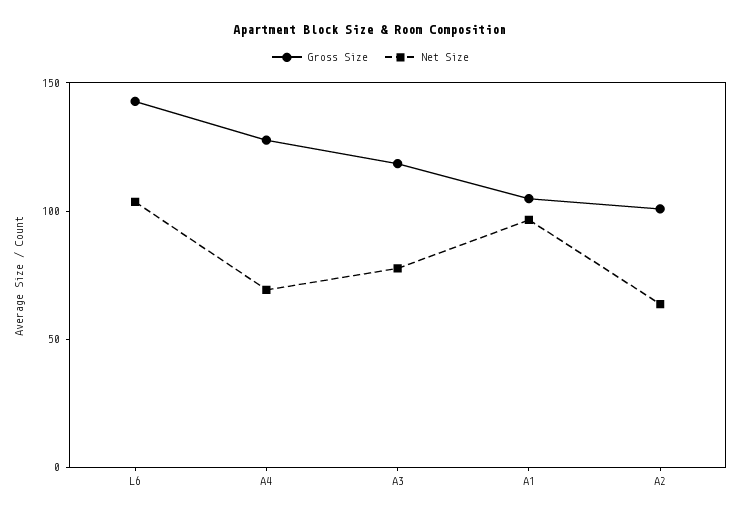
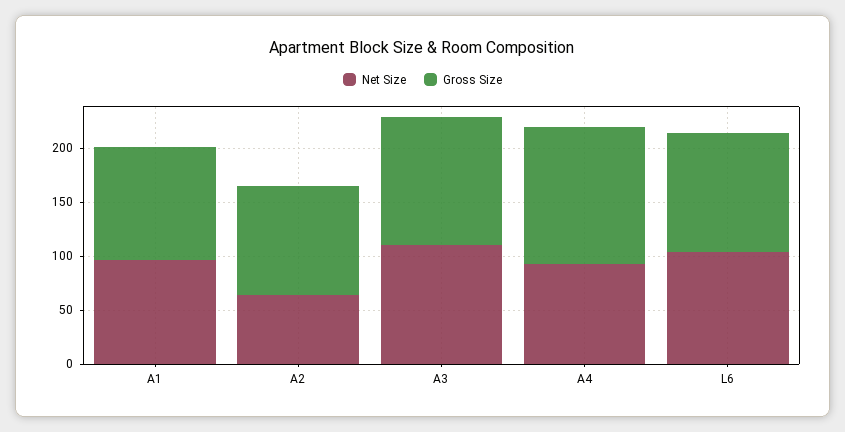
Gross Size, L6: 140 -> 110
Net Size, A4: 70 -> 90
Net Size, A3: 80 -> 110

